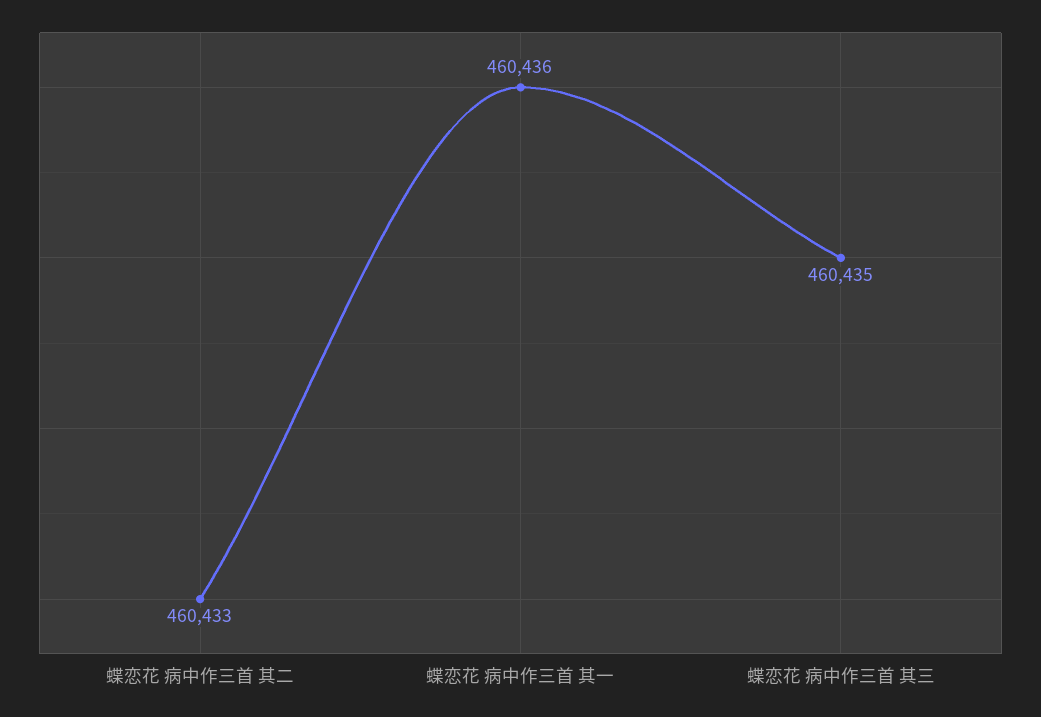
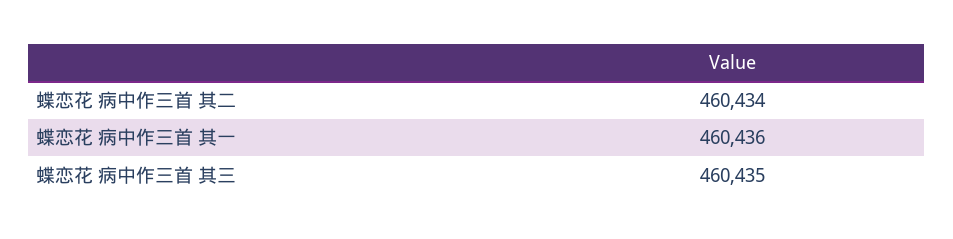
蝶恋花 病中作三首 其二: 460433 -> 460434

